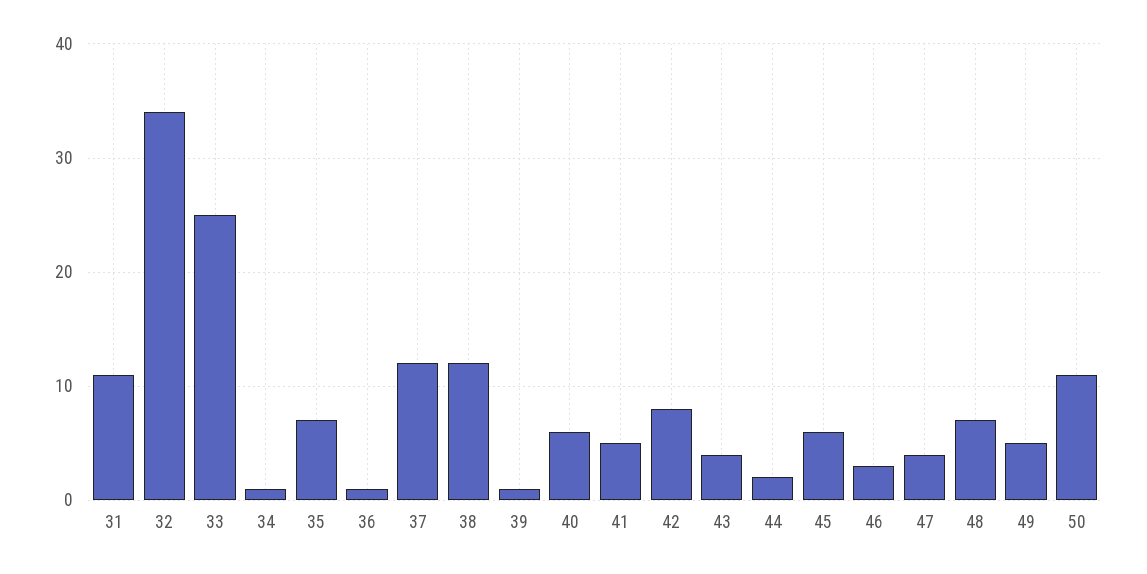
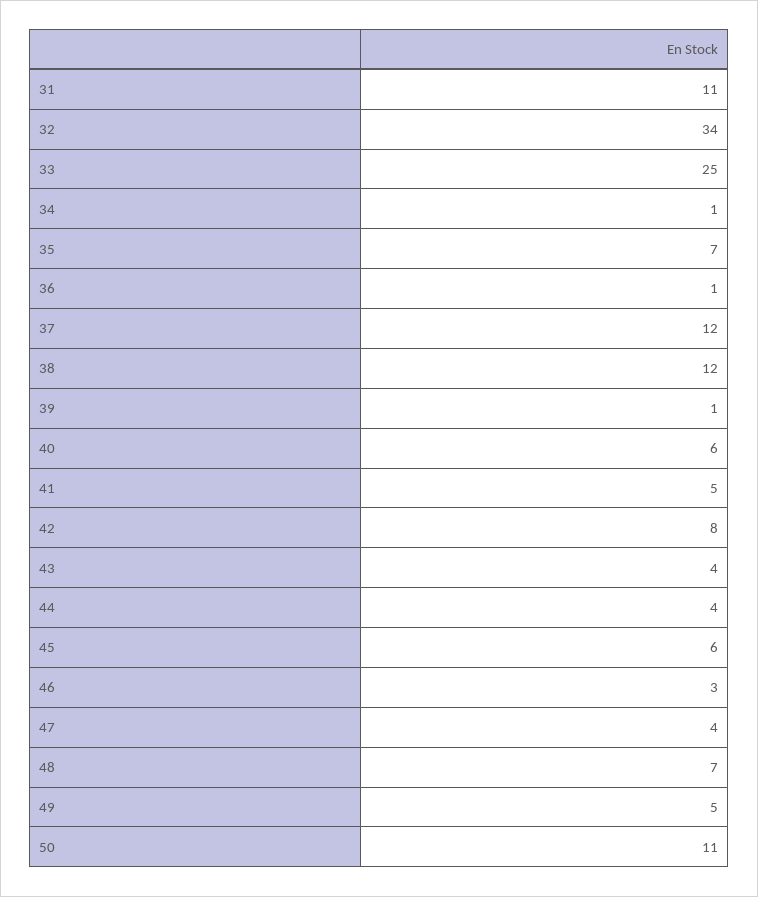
44: 2 -> 4

